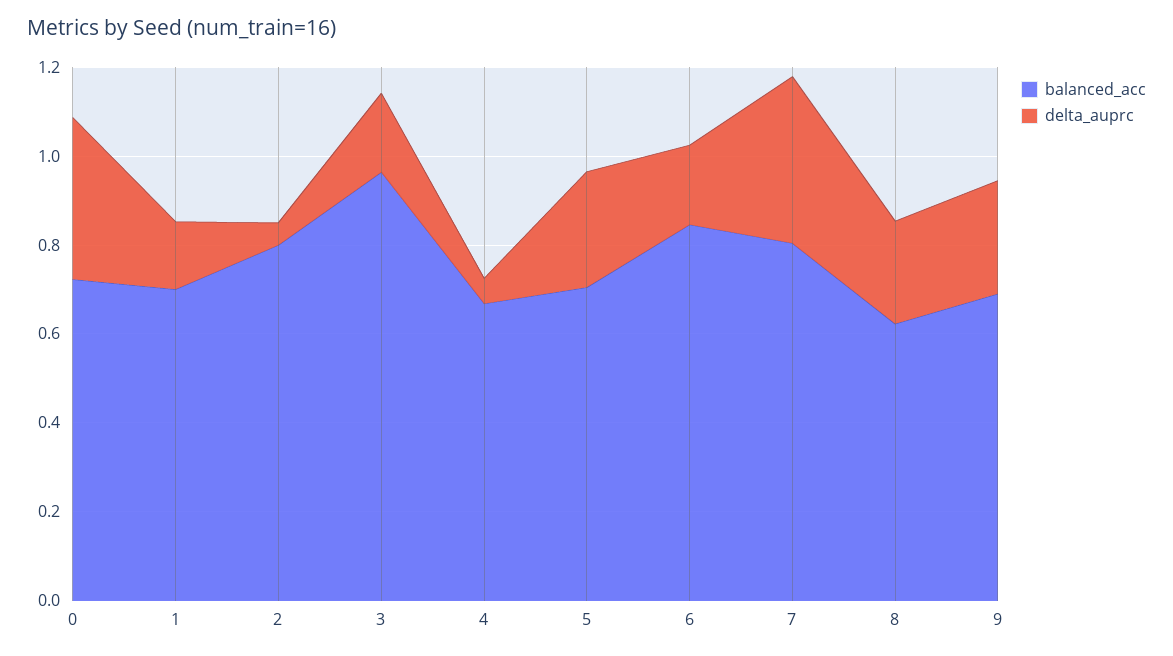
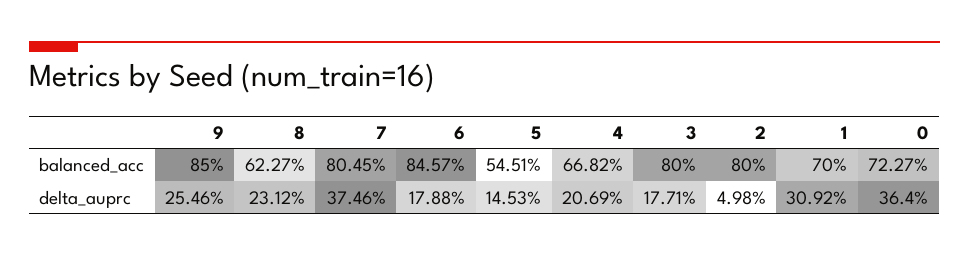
delta_auprc, 1: 0.15 -> 0.3092
balanced_acc, 3: 0.95 -> 0.8
delta_auprc, 4: 0.05 -> 0.2069
balanced_acc, 5: 0.7 -> 0.5451
delta_auprc, 5: 0.25 -> 0.1453
balanced_acc, 9: 0.7 -> 0.85

